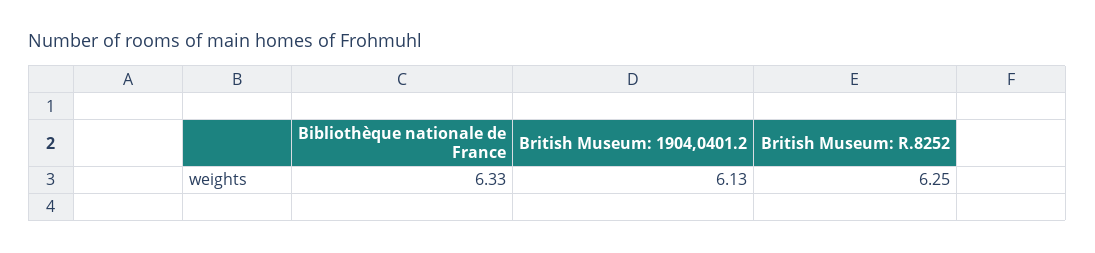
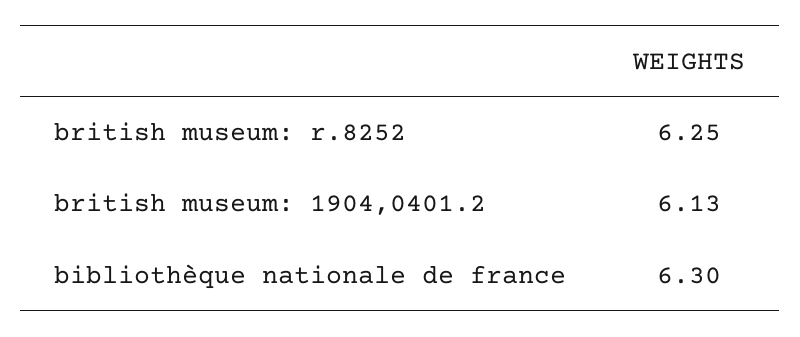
Bibliothèque nationale de France: 6.33 -> 6.3

